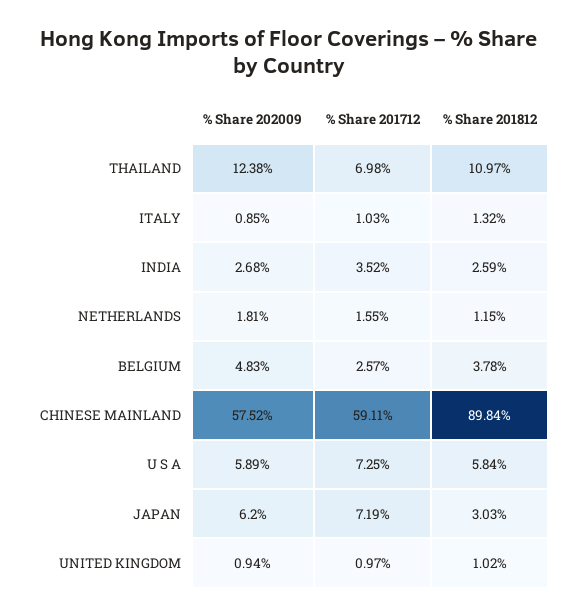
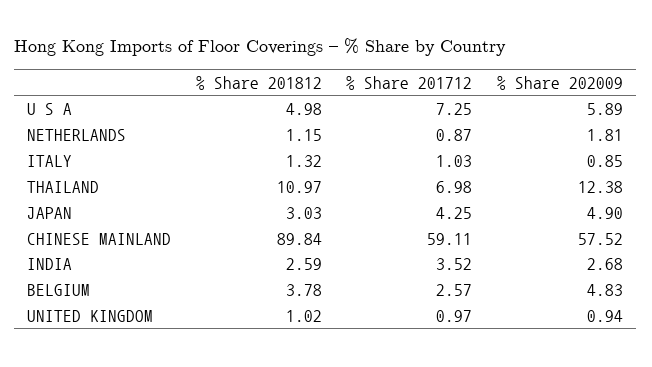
% Share 201712, NETHERLANDS: 1.55 -> 0.87
% Share 201812, U S A: 5.84 -> 4.98
% Share 202009, JAPAN: 6.2 -> 4.9
% Share 201712, JAPAN: 7.19 -> 4.25

